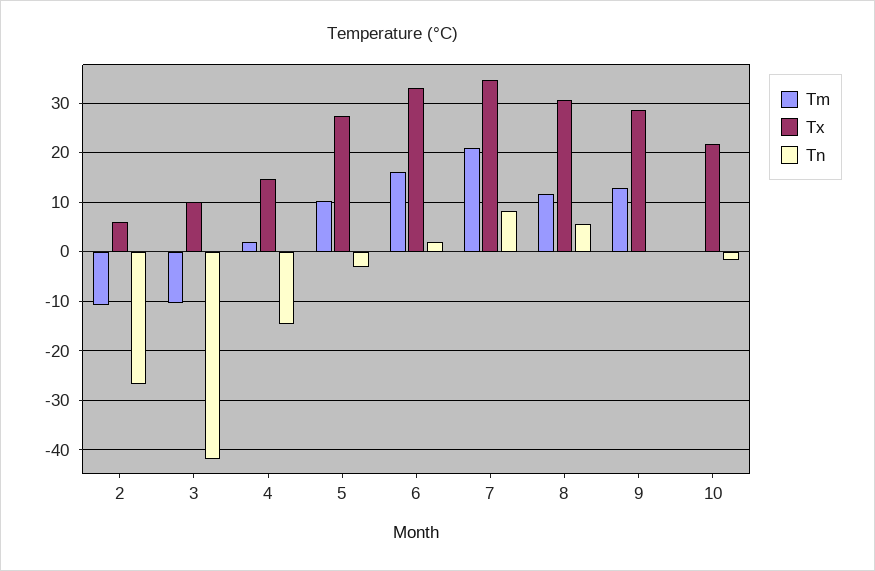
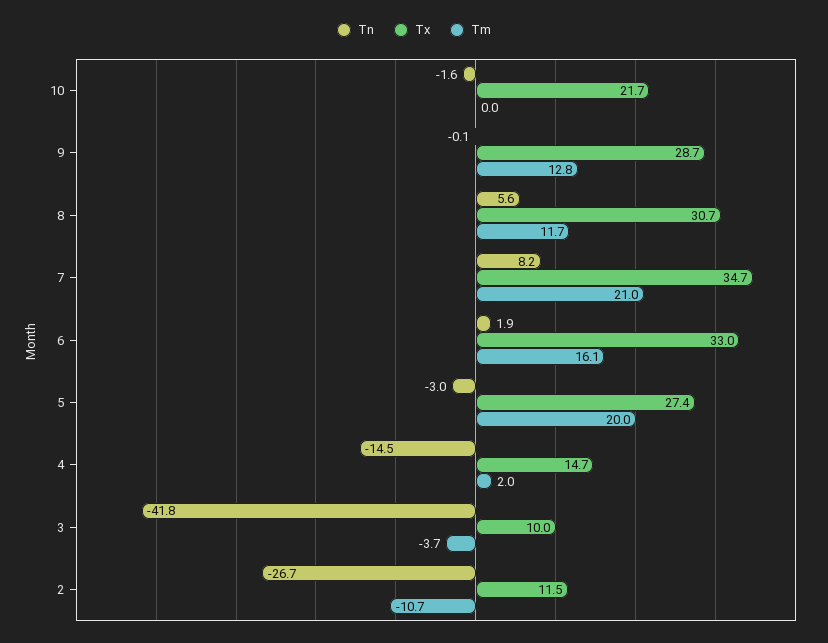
Tx, 2: 6 -> 11.5
Tm, 3: -10 -> -3.7
Tm, 5: 10 -> 20

